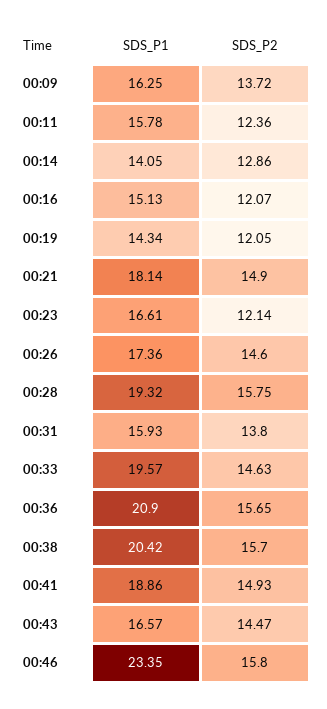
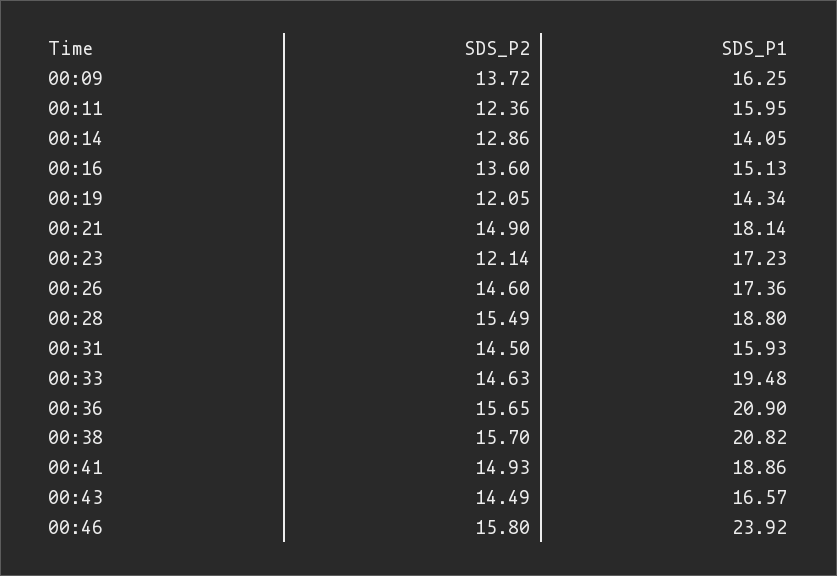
SDS_P1, 00:11: 15.78 -> 15.95
SDS_P2, 00:16: 12.07 -> 13.6
SDS_P1, 00:23: 16.61 -> 17.23
SDS_P1, 00:28: 19.32 -> 18.8
SDS_P2, 00:28: 15.75 -> 15.49
SDS_P2, 00:31: 13.8 -> 14.5
SDS_P1, 00:33: 19.57 -> 19.48
SDS_P1, 00:38: 20.42 -> 20.82
SDS_P2, 00:43: 14.47 -> 14.49
SDS_P1, 00:46: 23.35 -> 23.92

